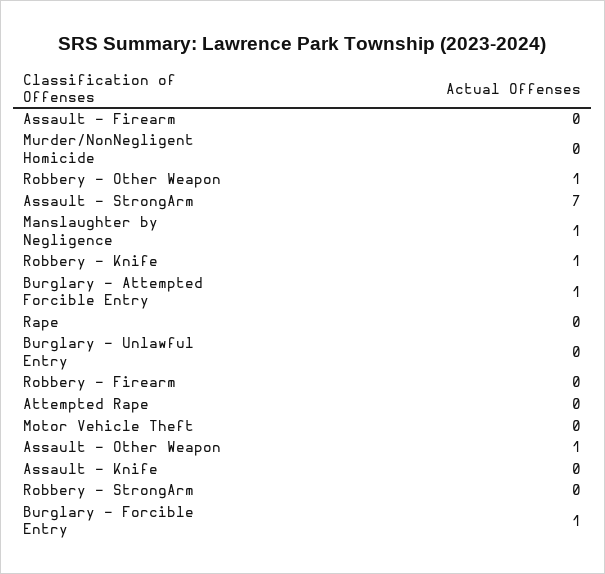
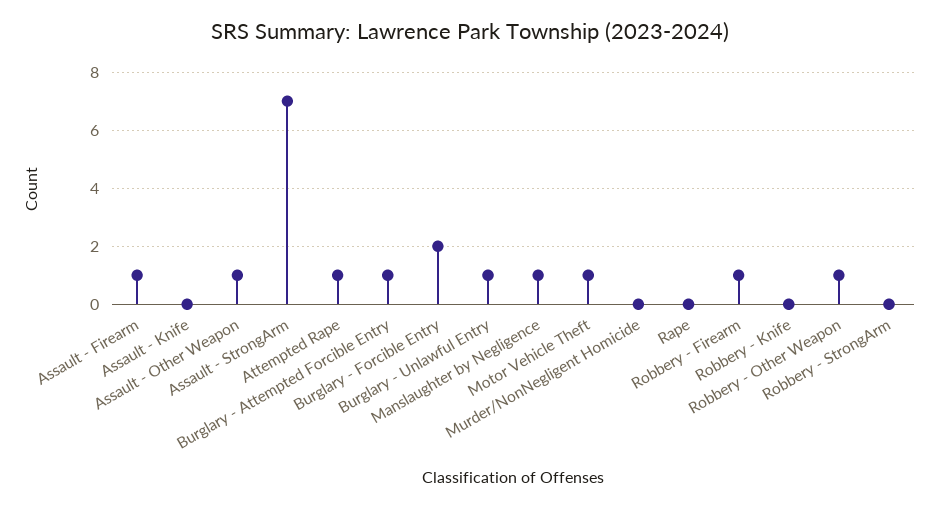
Assault - Firearm: 0 -> 1
Robbery - Knife: 1 -> 0
Burglary - Unlawful Entry: 0 -> 1
Robbery - Firearm: 0 -> 1
Attempted Rape: 0 -> 1
Motor Vehicle Theft: 0 -> 1
Burglary - Forcible Entry: 1 -> 2

